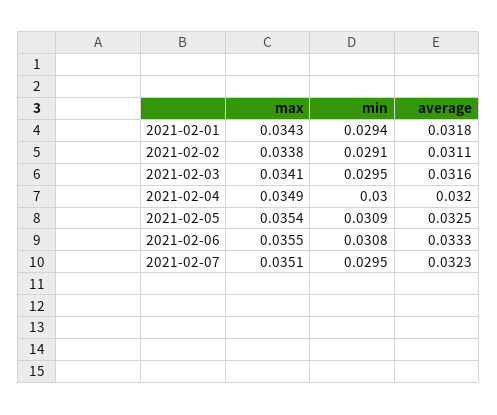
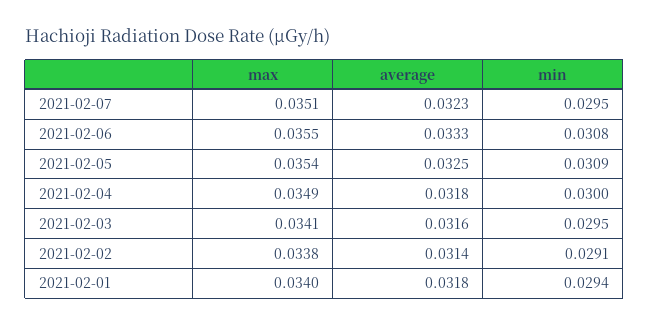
max, 2021-02-01: 0.0343 -> 0.034
average, 2021-02-02: 0.0311 -> 0.0314
average, 2021-02-04: 0.032 -> 0.0318

